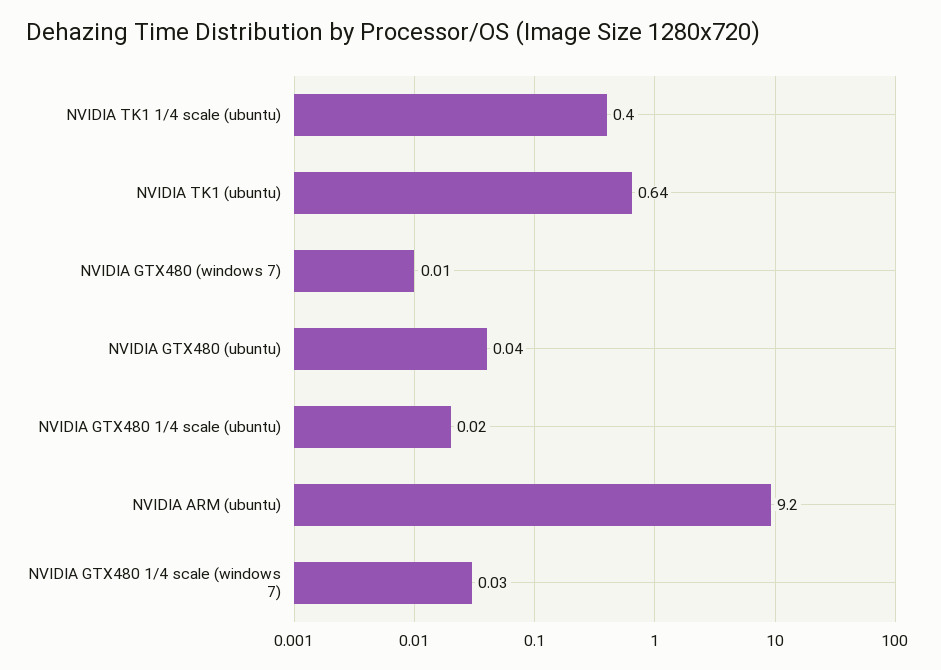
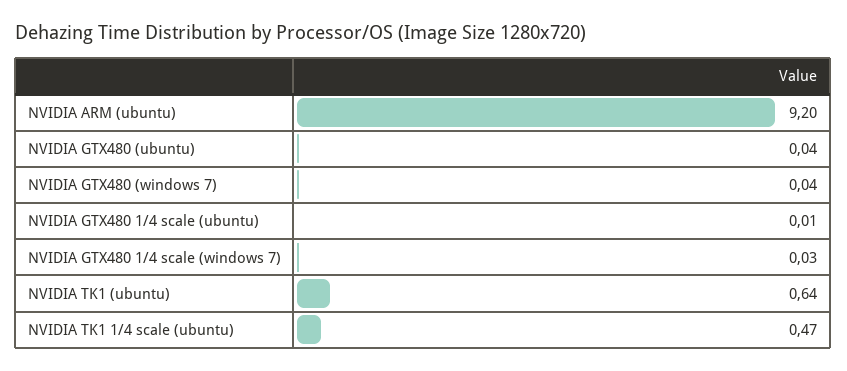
NVIDIA TK1 1/4 scale (ubuntu): 0.4 -> 0.47
NVIDIA GTX480 (windows 7): 0.01 -> 0.04
NVIDIA GTX480 1/4 scale (ubuntu): 0.02 -> 0.01

